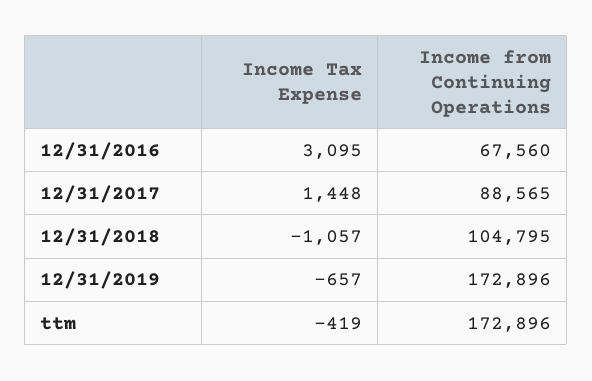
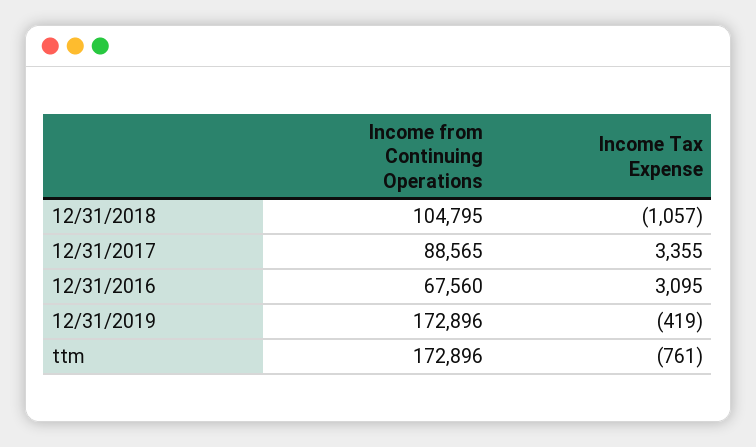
Income Tax Expense, 12/31/2017: 1448 -> 3355
Income Tax Expense, 12/31/2019: -657 -> -419
Income Tax Expense, ttm: -419 -> -761

